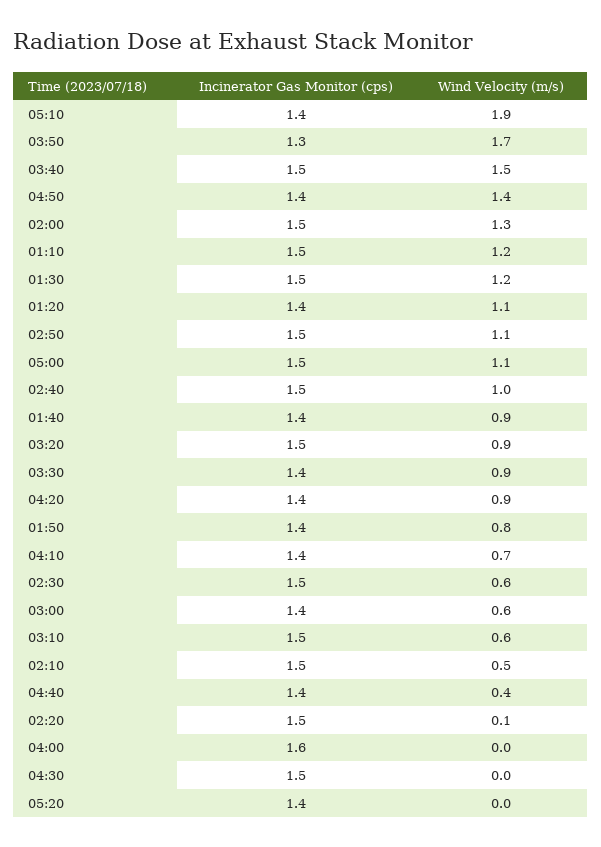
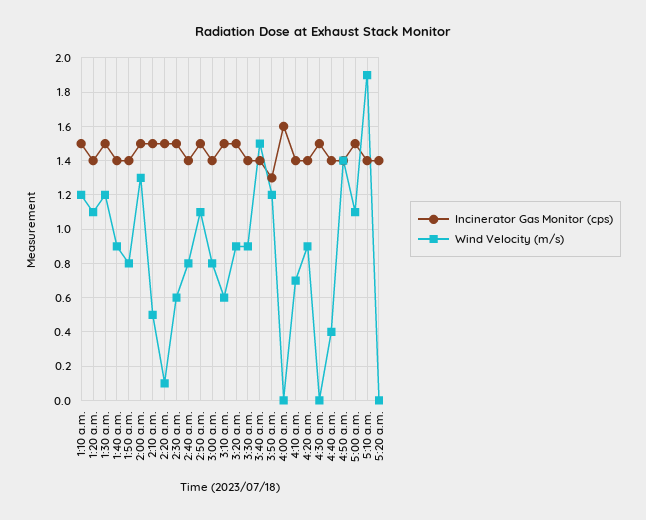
Wind Velocity (m/s), 03:50: 1.7 -> 1.2
Incinerator Gas Monitor (cps), 03:40: 1.5 -> 1.4
Incinerator Gas Monitor (cps), 02:40: 1.5 -> 1.4
Wind Velocity (m/s), 02:40: 1 -> 0.8
Wind Velocity (m/s), 03:00: 0.6 -> 0.8

